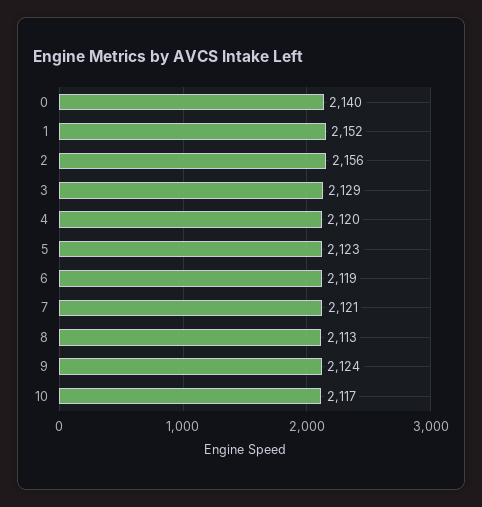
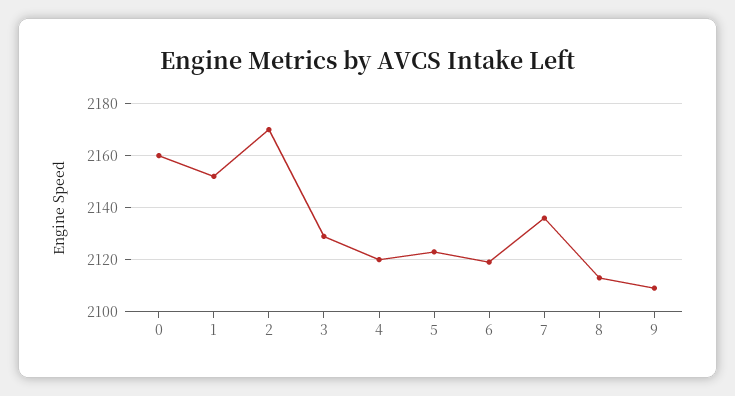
0: 2140 -> 2160
2: 2156 -> 2170
7: 2121 -> 2135
9: 2124 -> 2110
10: 2117 -> none

